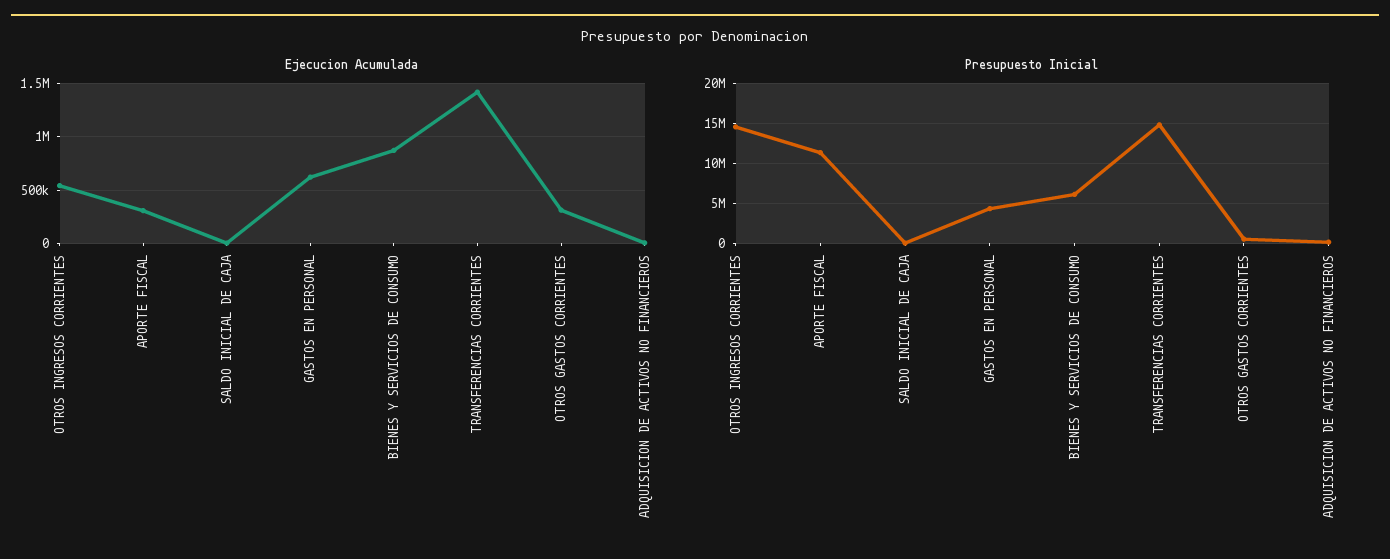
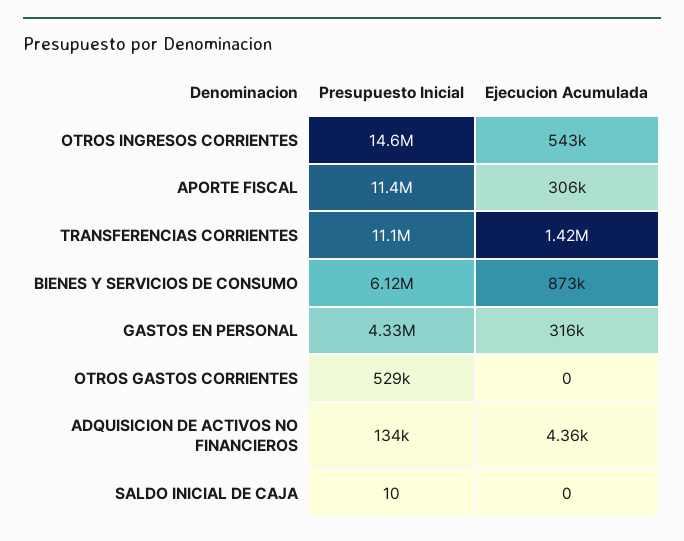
Ejecucion Acumulada, GASTOS EN PERSONAL: 600000 -> 316000
Ejecucion Acumulada, OTROS GASTOS CORRIENTES: 300000 -> 0
Presupuesto Inicial, TRANSFERENCIAS CORRIENTES: 15000000 -> 11100000

